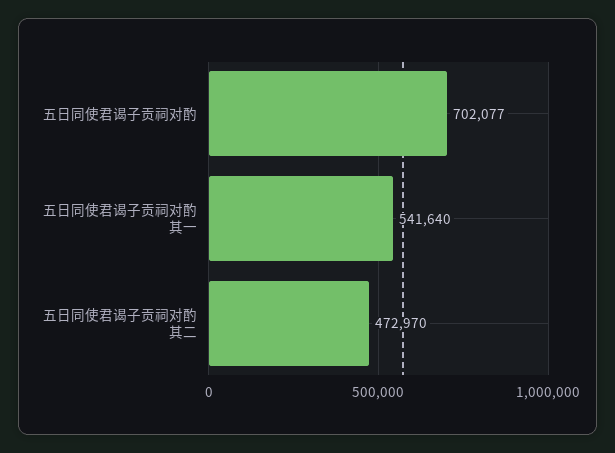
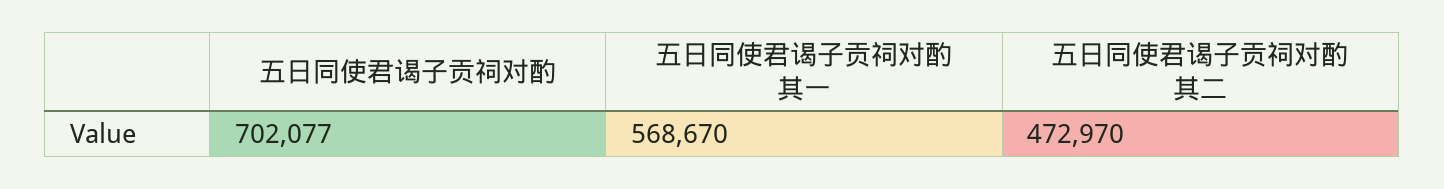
五日同使君谒子贡祠对酌 其一: 541640 -> 568670

